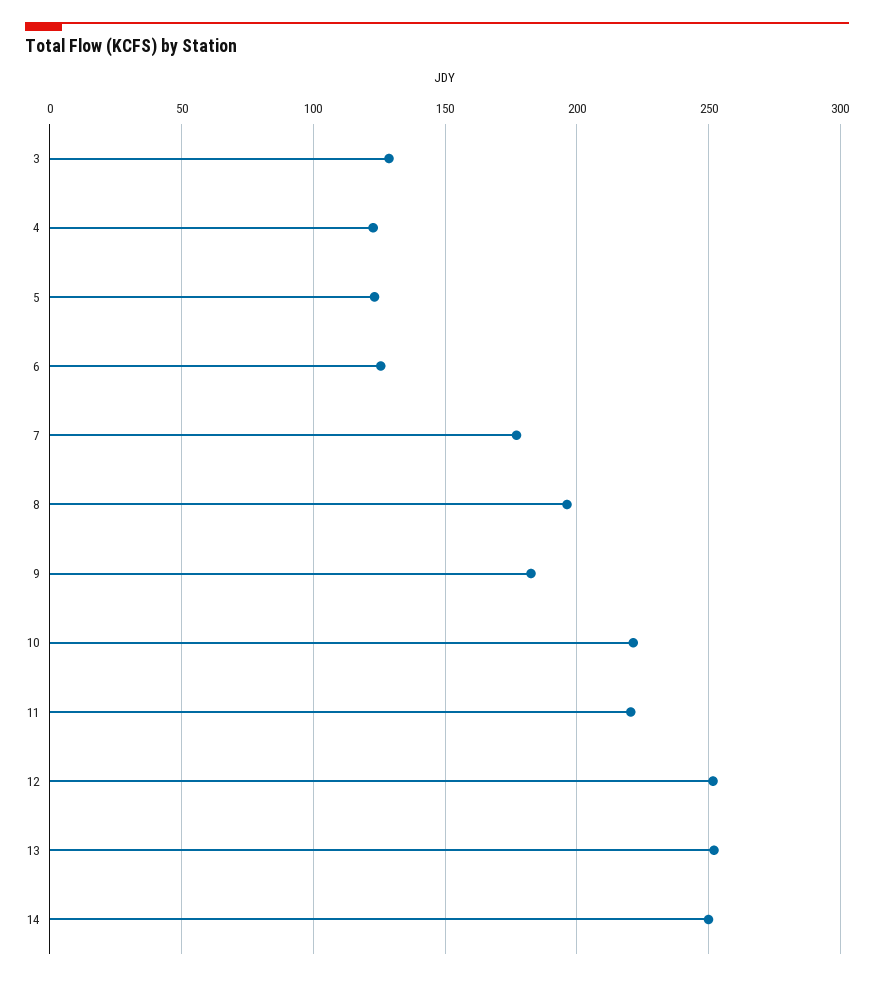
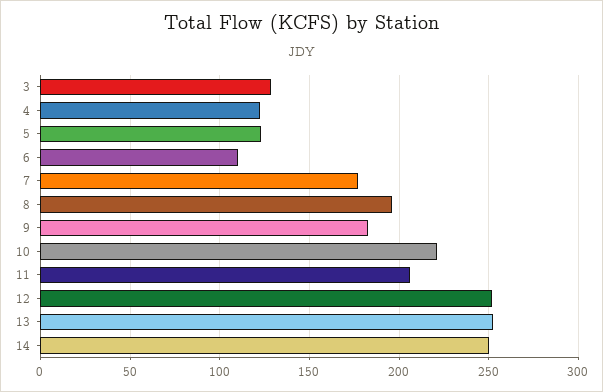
6: 125 -> 110
11: 220 -> 205

